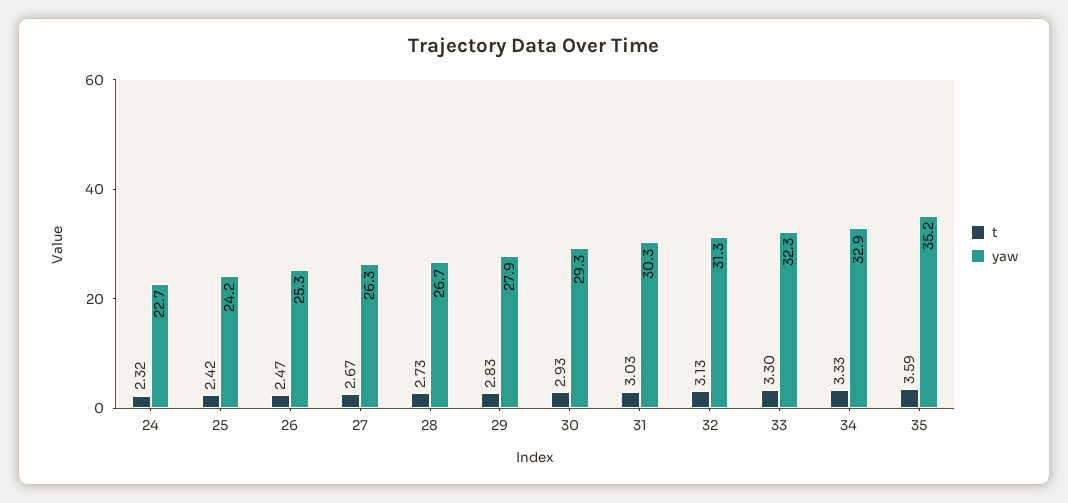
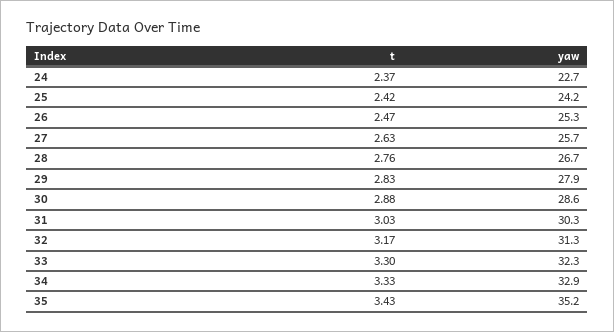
t, 24: 2.32 -> 2.37
t, 27: 2.67 -> 2.63
yaw, 27: 26.3 -> 25.7
t, 28: 2.73 -> 2.76
t, 30: 2.93 -> 2.88
yaw, 30: 29.3 -> 28.6
t, 32: 3.13 -> 3.17
t, 35: 3.59 -> 3.43

